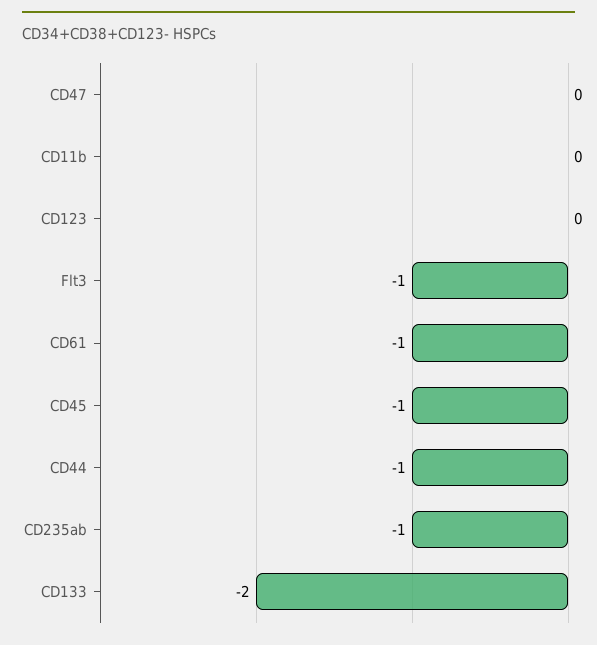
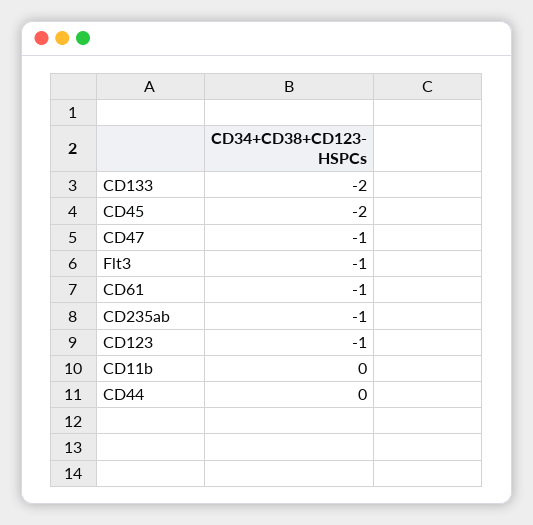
CD47: 0 -> -1
CD123: 0 -> -1
CD45: -1 -> -2
CD44: -1 -> 0

